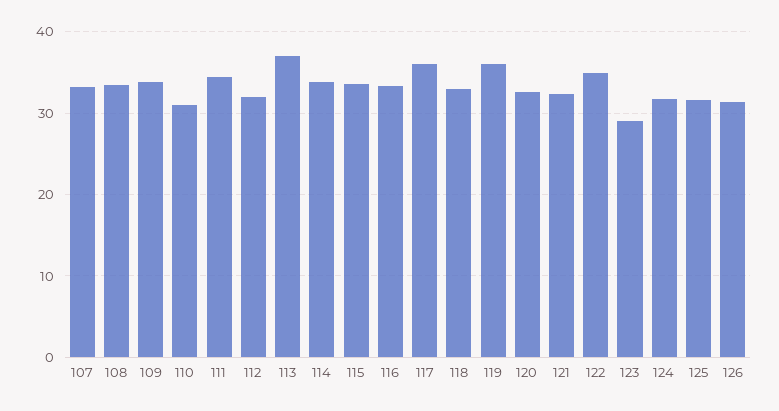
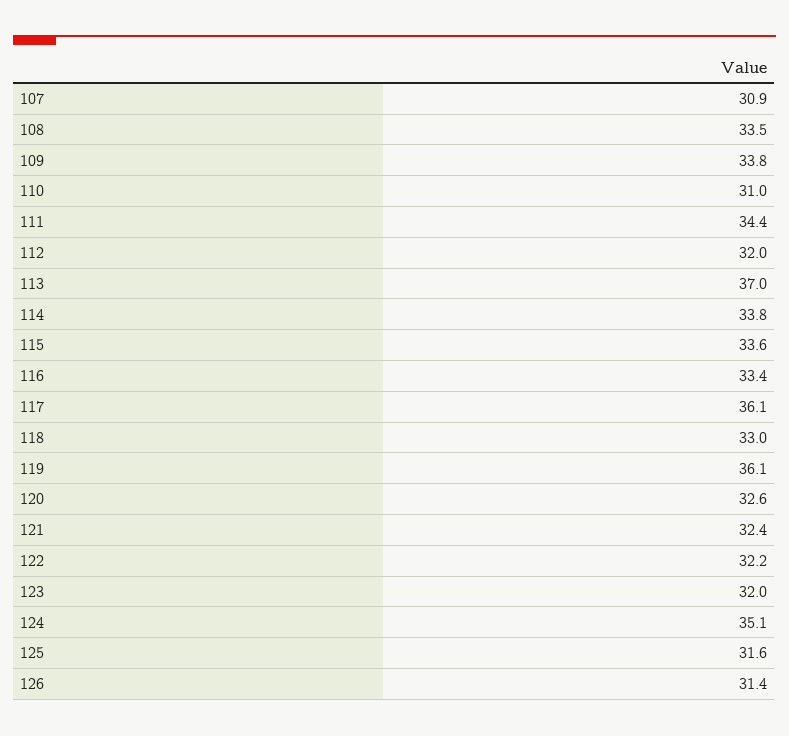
107: 33 -> 30.9
122: 35 -> 32.2
123: 29 -> 32
124: 32 -> 35.1

